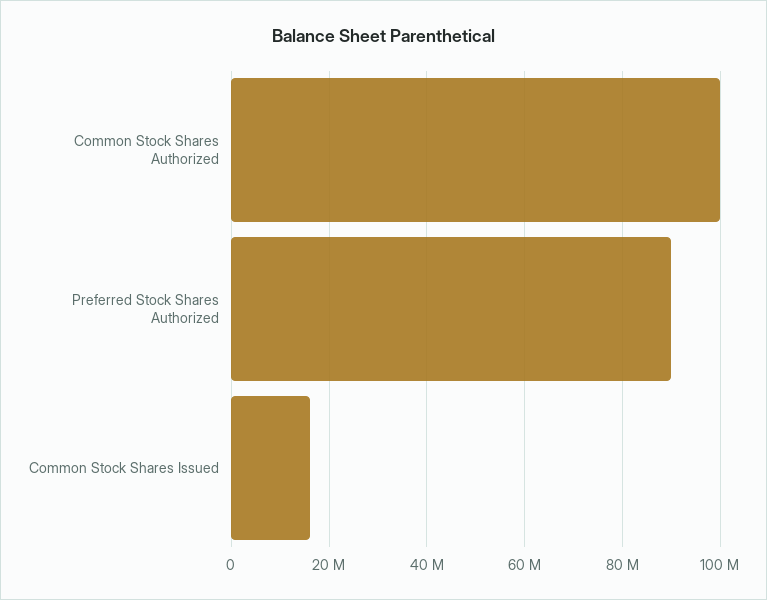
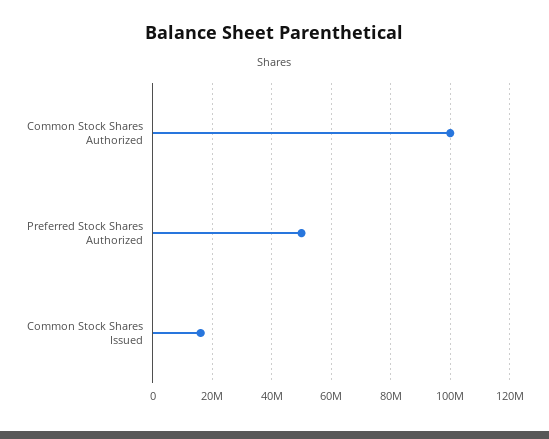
Preferred Stock Shares Authorized: 90000000 -> 50000000

